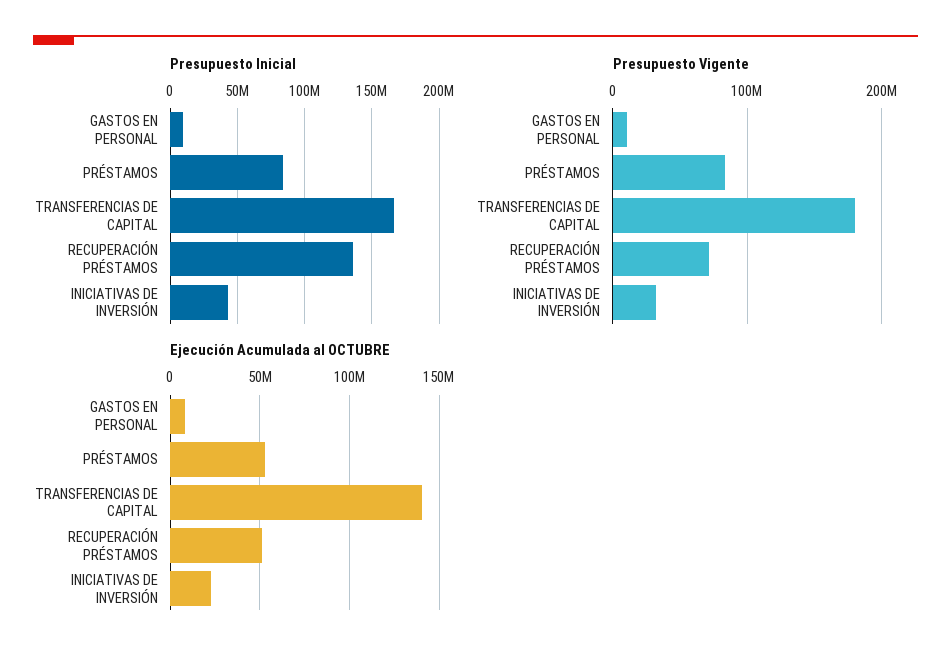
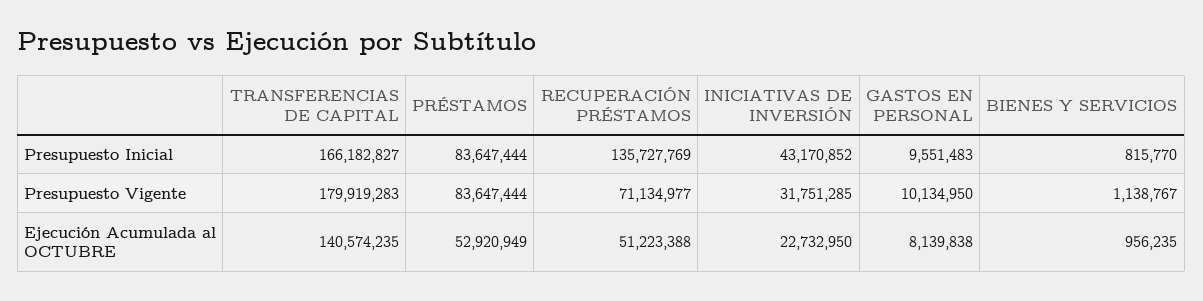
Presupuesto Inicial, BIENES Y SERVICIOS: none -> 815770
Presupuesto Vigente, BIENES Y SERVICIOS: none -> 1138767
Ejecución Acumulada al OCTUBRE, BIENES Y SERVICIOS: none -> 956235

